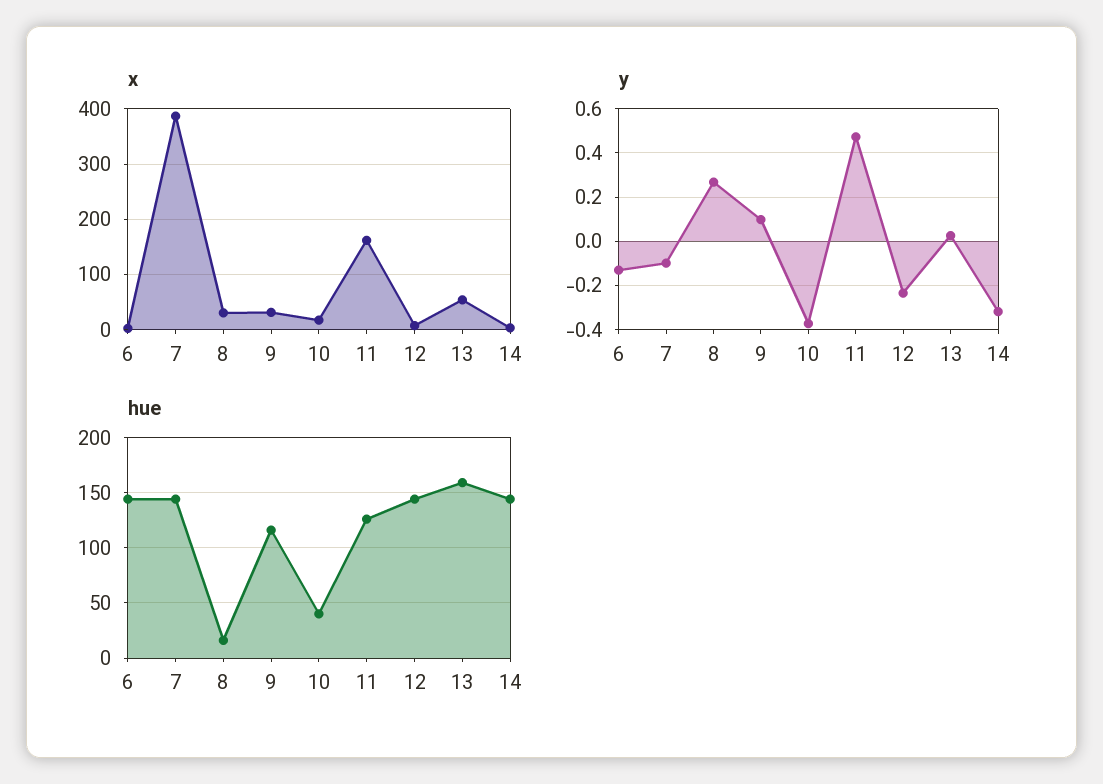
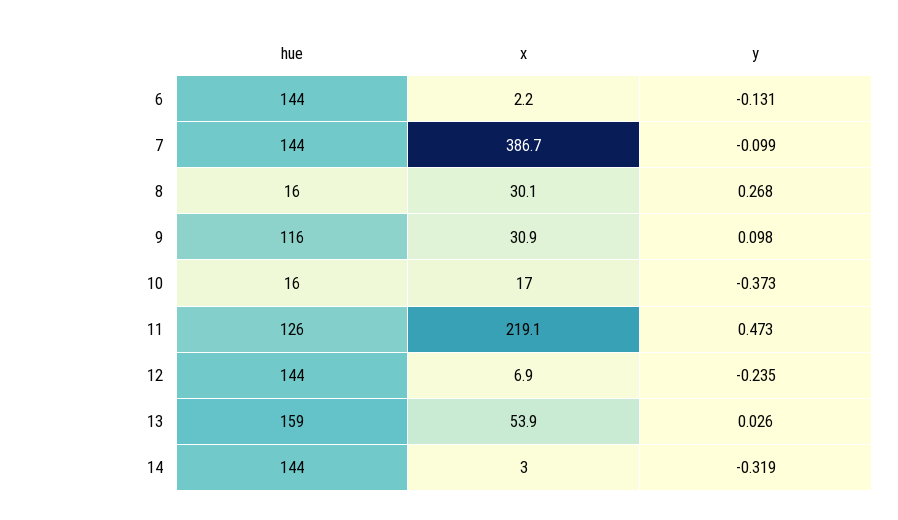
x, 11: 160 -> 219.1
hue, 10: 40 -> 16

